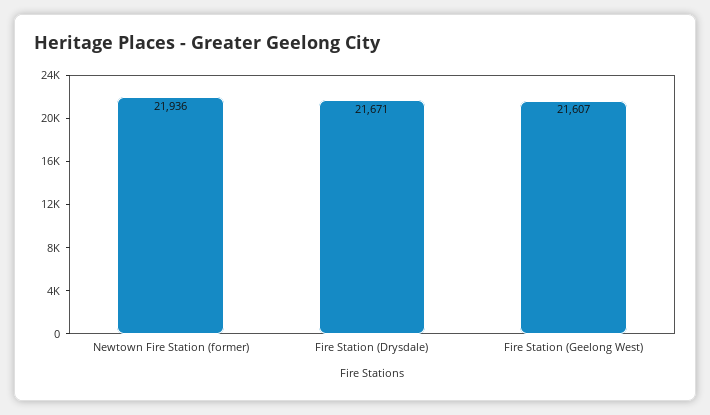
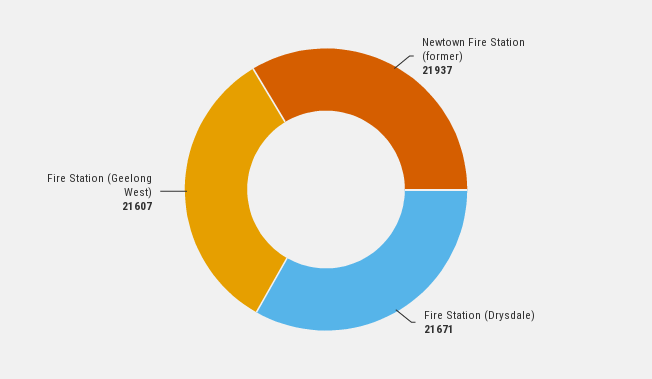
Newtown Fire Station (former): 21936 -> 21937

